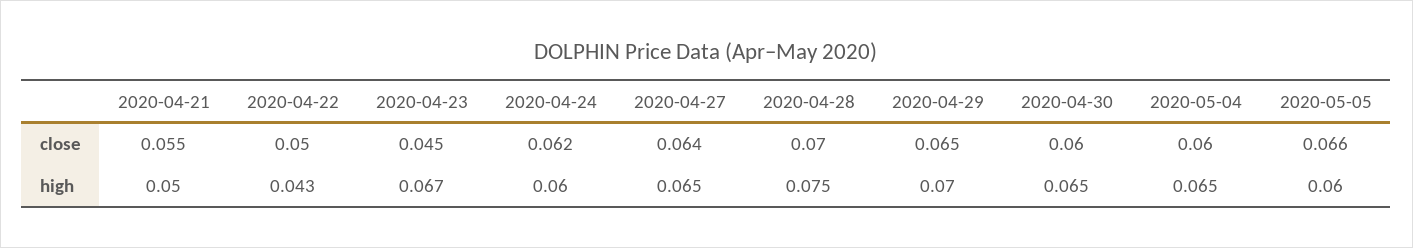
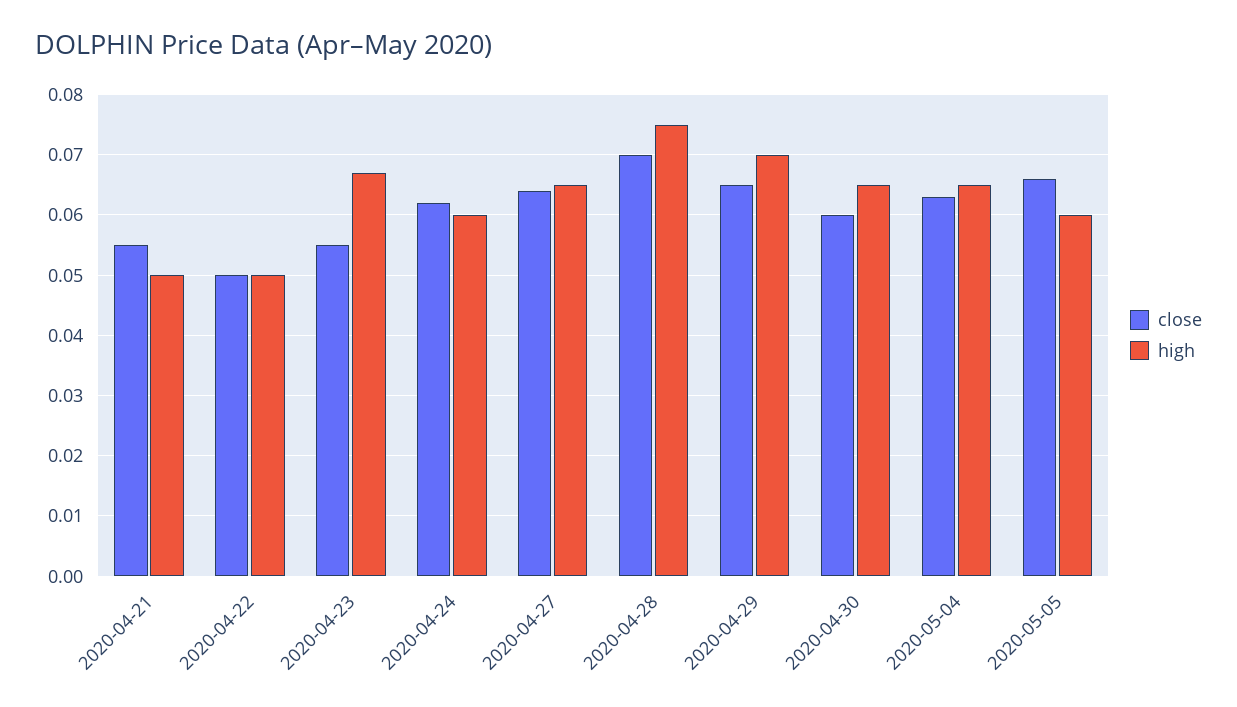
close, 2020-04-23: 0.045 -> 0.055
close, 2020-05-04: 0.06 -> 0.063
high, 2020-04-22: 0.043 -> 0.05

